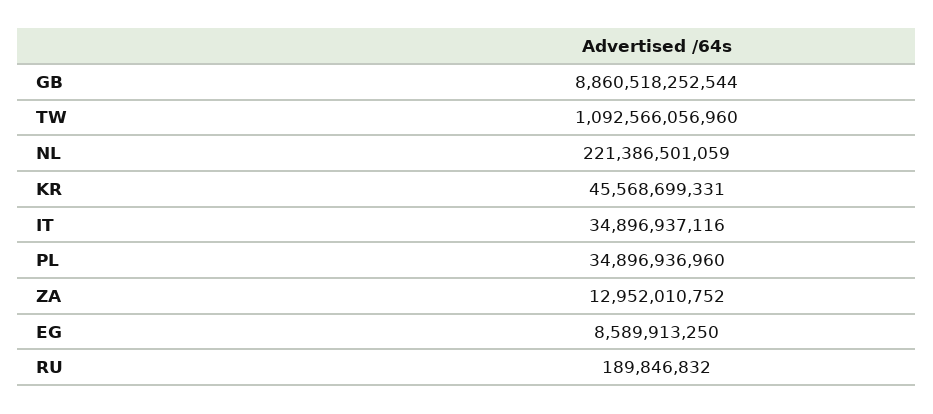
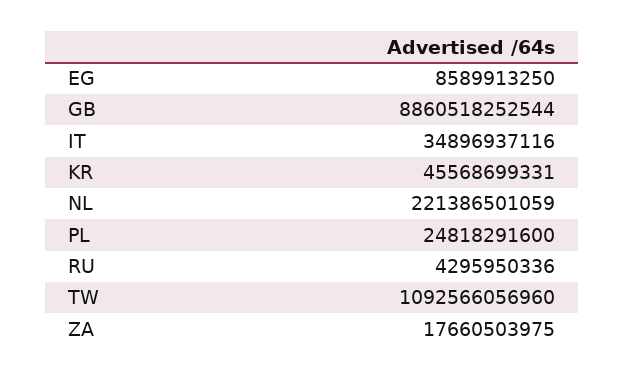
PL: 34896936960 -> 24818291600
ZA: 12952010752 -> 17660503975
RU: 189846832 -> 4295950336

